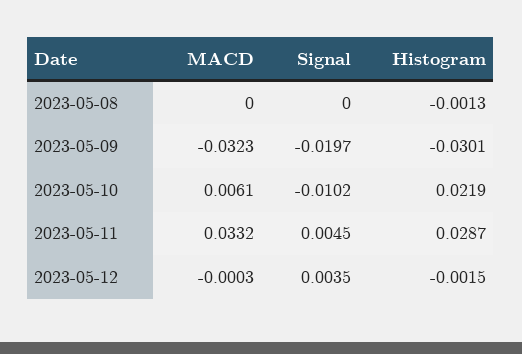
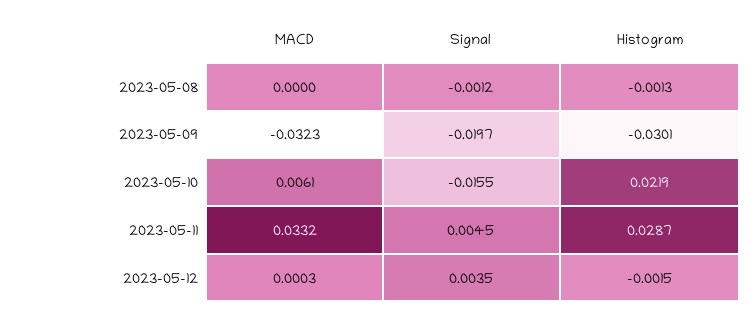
Signal, 2023-05-08: 0 -> -0.0012
Signal, 2023-05-10: -0.0102 -> -0.0155
MACD, 2023-05-12: -0.0003 -> 0.0003

